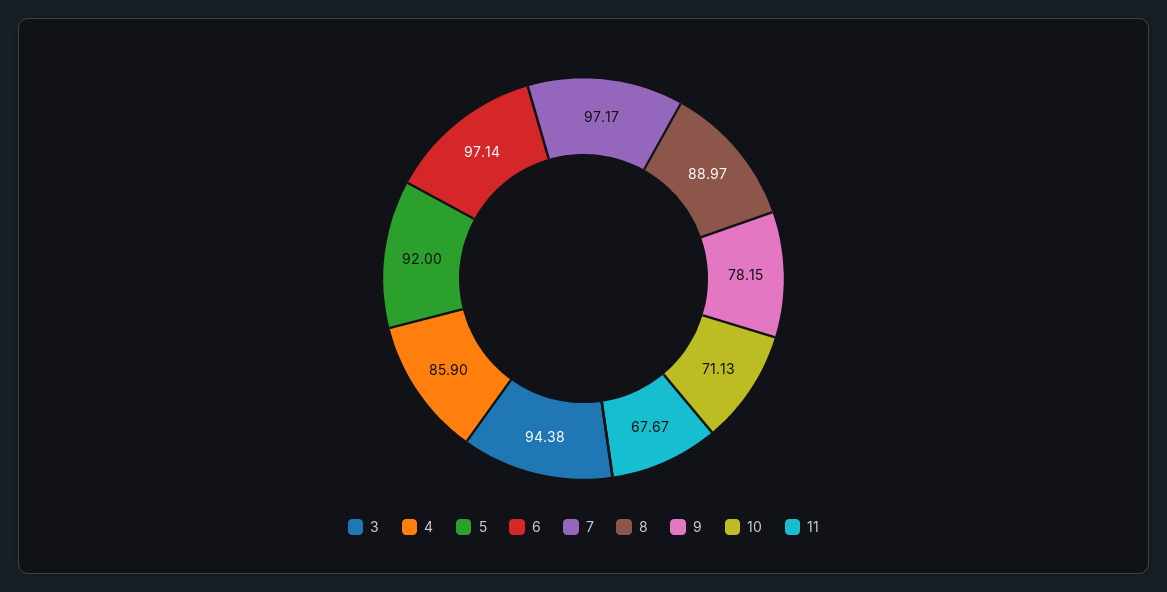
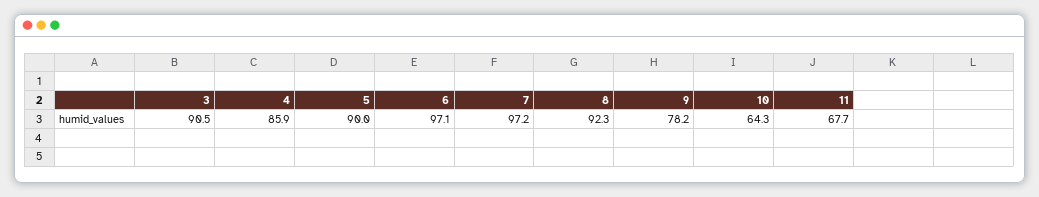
3: 94.38 -> 90.5
5: 92 -> 90
8: 88.97 -> 92.3
10: 71.13 -> 64.3

